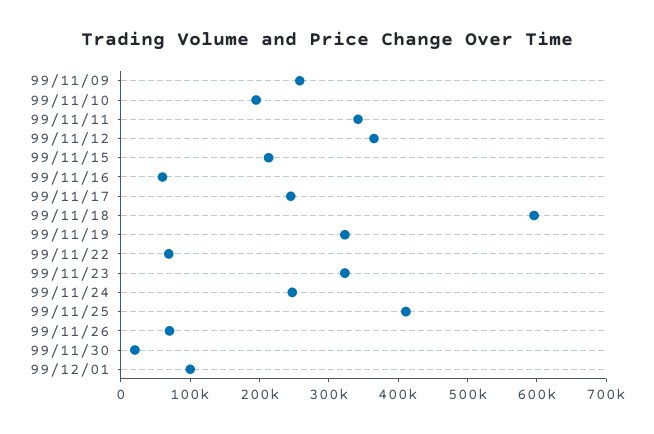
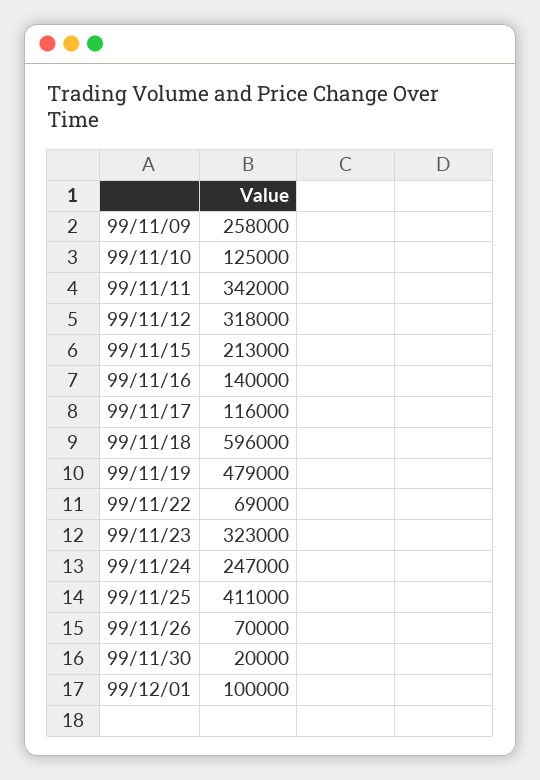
99/11/10: 200000 -> 125000
99/11/12: 360000 -> 318000
99/11/16: 60000 -> 140000
99/11/17: 240000 -> 116000
99/11/19: 320000 -> 479000

